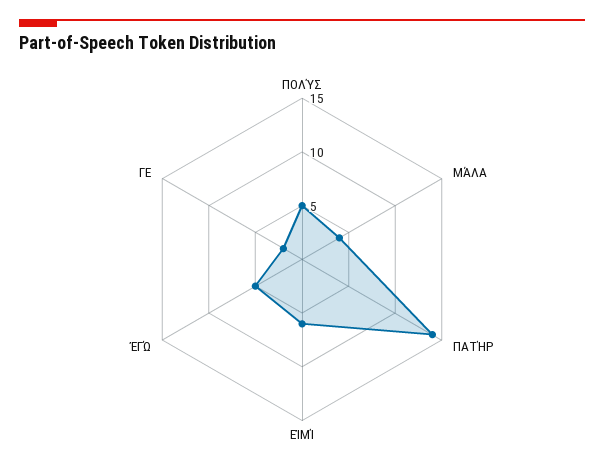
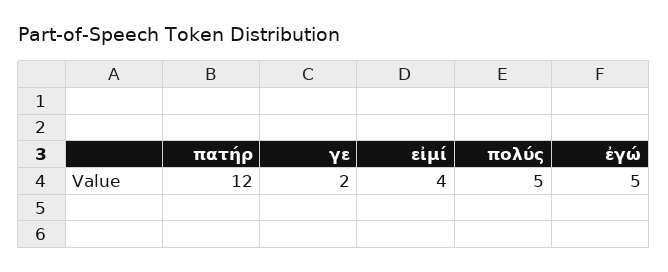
ΜΆΛΑ: 4 -> none
ΠΑΤΉΡ: 14 -> 12
ΕἸΜΊ: 6 -> 4

